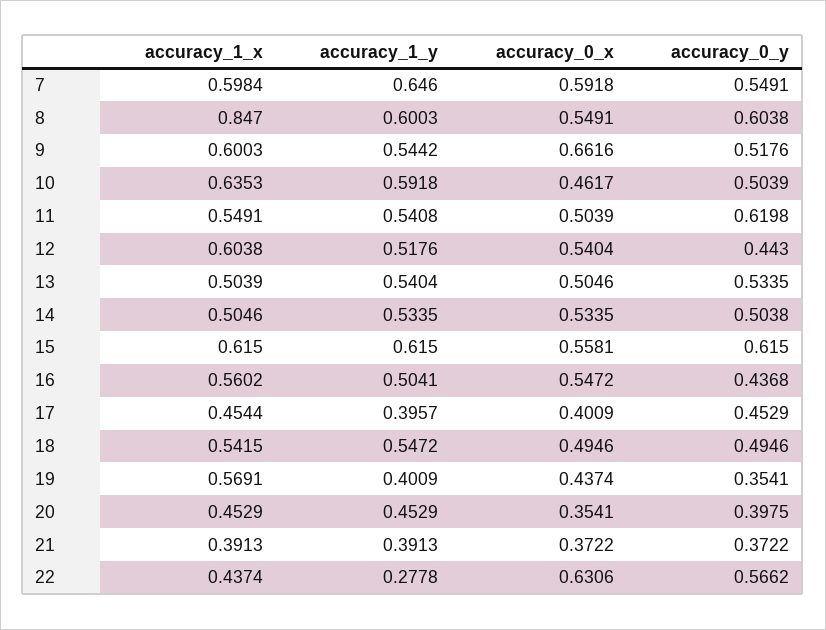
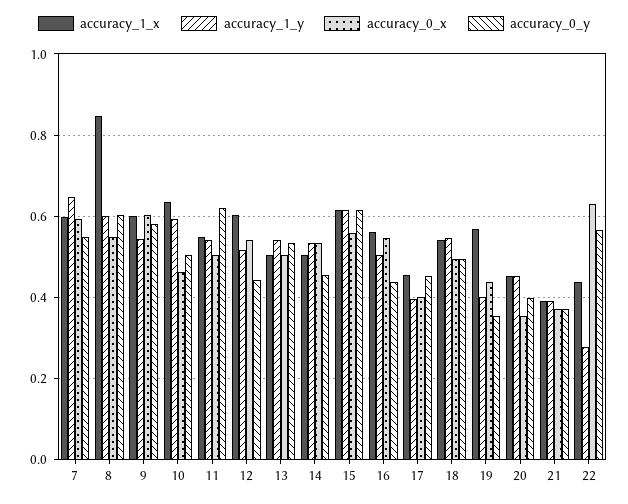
accuracy_0_x, 9: 0.6616 -> 0.6
accuracy_0_y, 9: 0.5176 -> 0.58
accuracy_0_y, 14: 0.5038 -> 0.46

